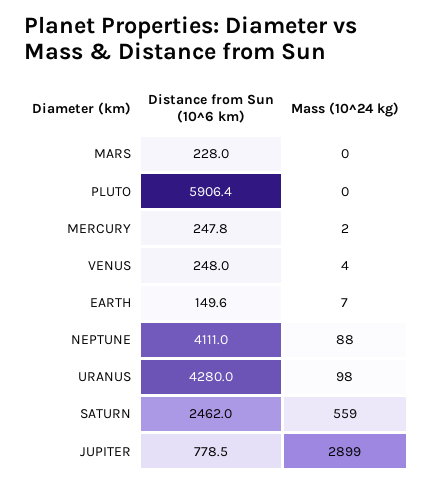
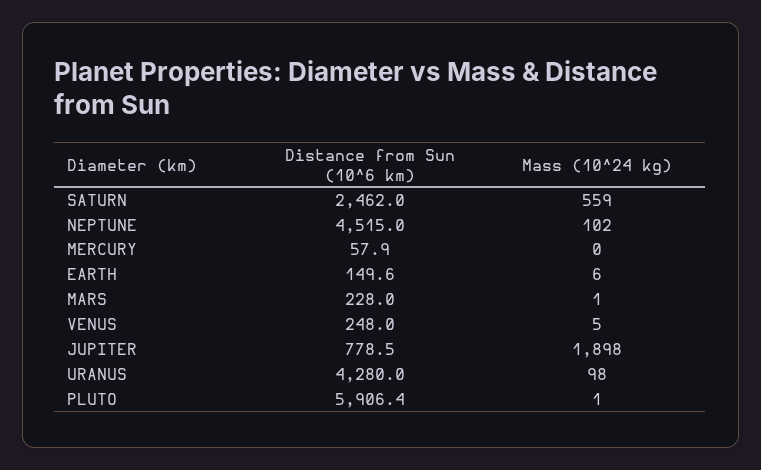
Mass (10^24 kg), MARS: 0 -> 1
Mass (10^24 kg), PLUTO: 0 -> 1
Distance from Sun (10^6 km), MERCURY: 247.8 -> 57.9
Mass (10^24 kg), MERCURY: 2 -> 0
Mass (10^24 kg), VENUS: 4 -> 5
Mass (10^24 kg), EARTH: 7 -> 6
Distance from Sun (10^6 km), NEPTUNE: 4111 -> 4515
Mass (10^24 kg), NEPTUNE: 88 -> 102
Mass (10^24 kg), JUPITER: 2899 -> 1898

